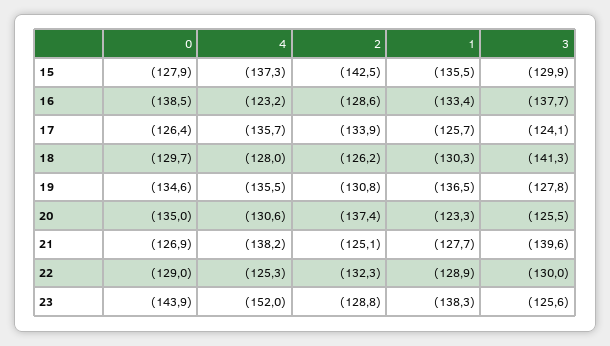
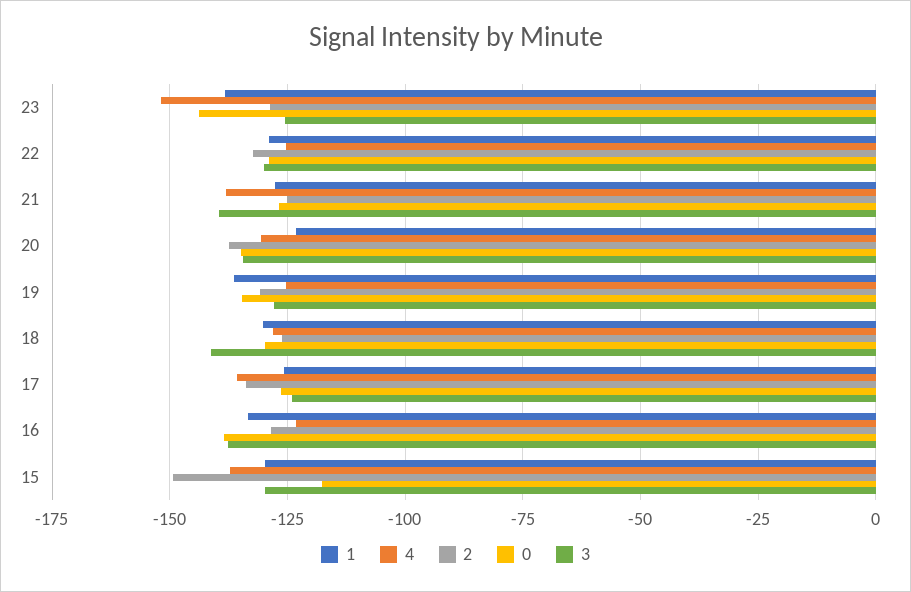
0, 15: -127.9 -> -117.5
2, 15: -142.5 -> -150
1, 15: -135.5 -> -130
4, 19: -135.5 -> -125
3, 20: -125.5 -> -135

